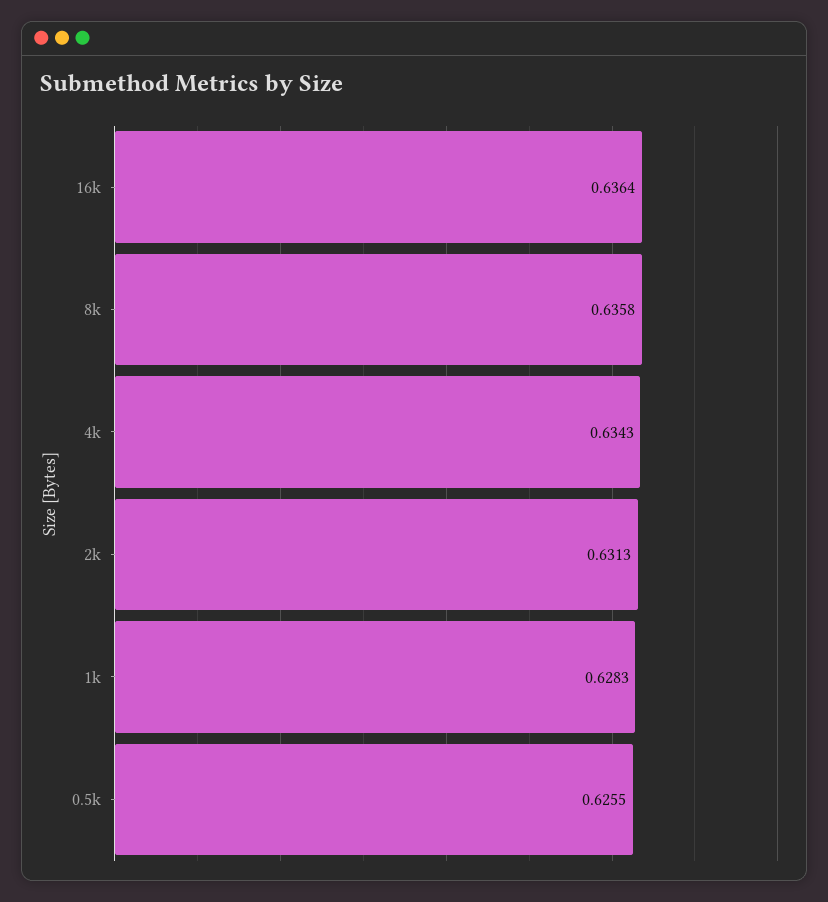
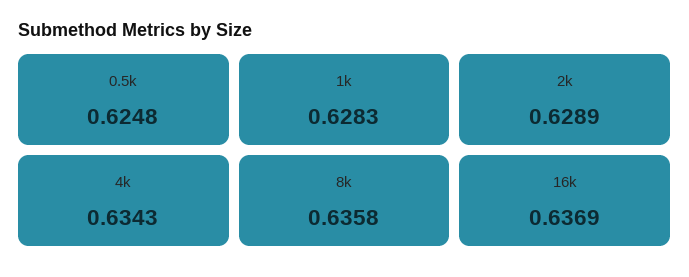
16k: 0.6364 -> 0.6369
2k: 0.6313 -> 0.6289
0.5k: 0.6255 -> 0.6248

